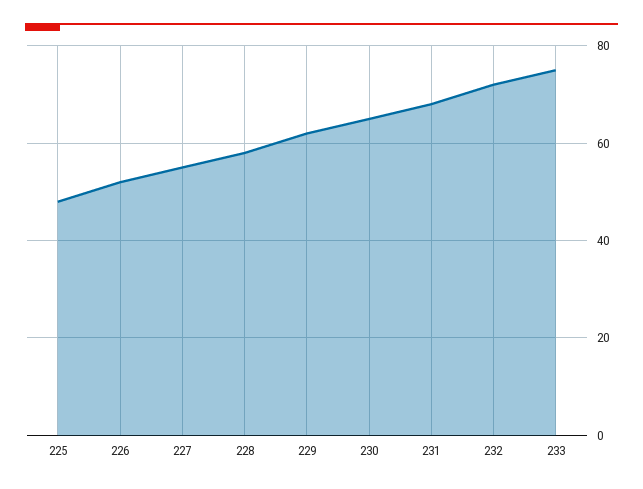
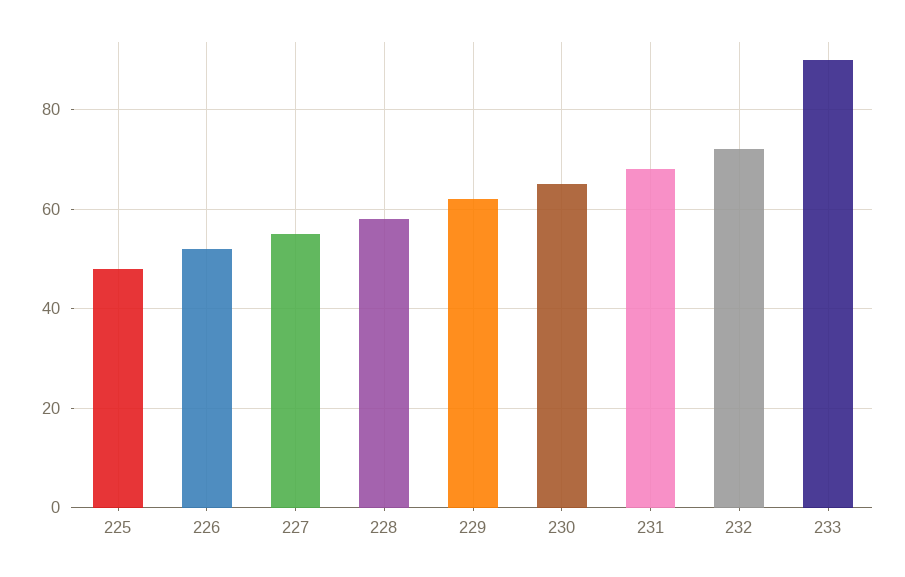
233: 75 -> 90

